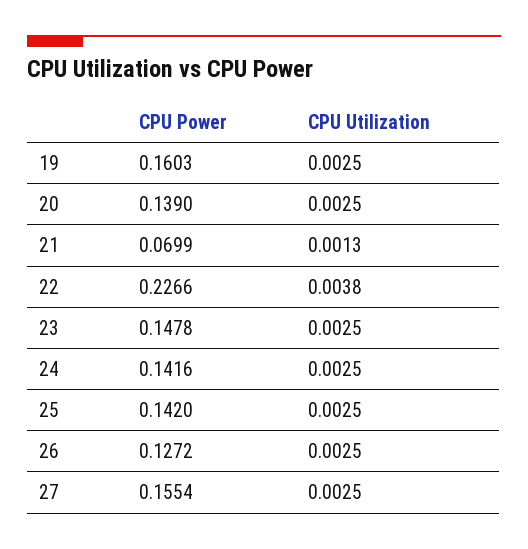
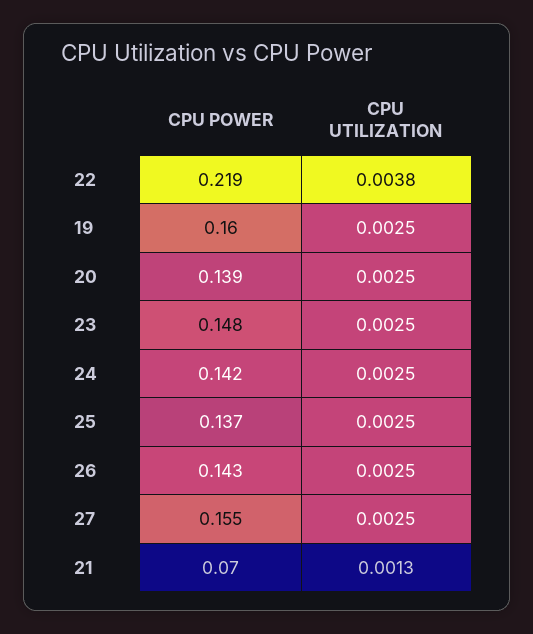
CPU Power, 22: 0.2266 -> 0.219
CPU Power, 25: 0.142 -> 0.137
CPU Power, 26: 0.1272 -> 0.143

